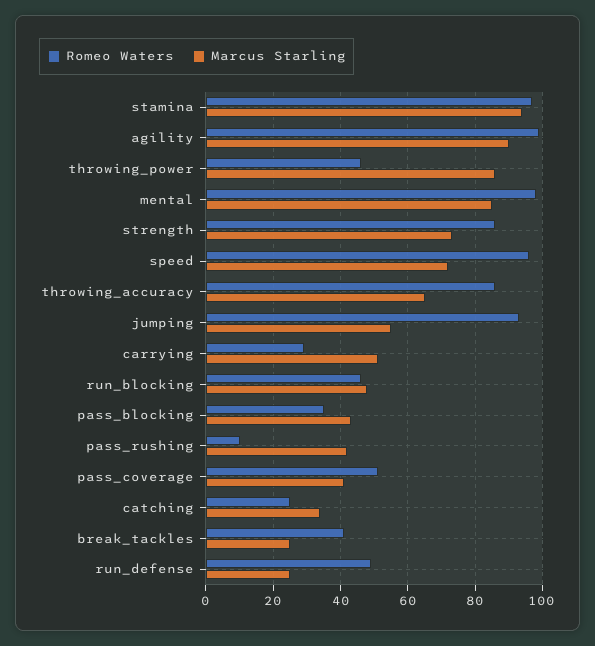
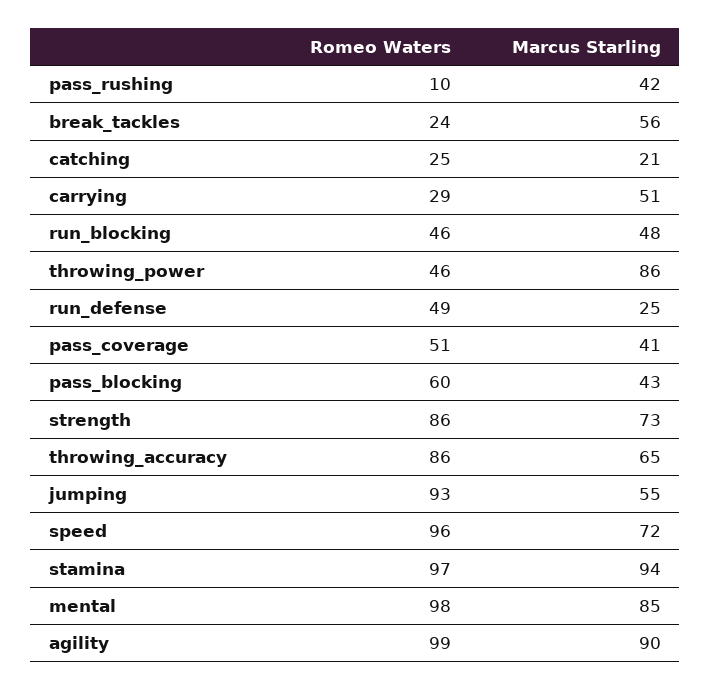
Romeo Waters, pass_blocking: 35 -> 60
Marcus Starling, catching: 35 -> 21
Romeo Waters, break_tackles: 40 -> 24
Marcus Starling, break_tackles: 25 -> 56

